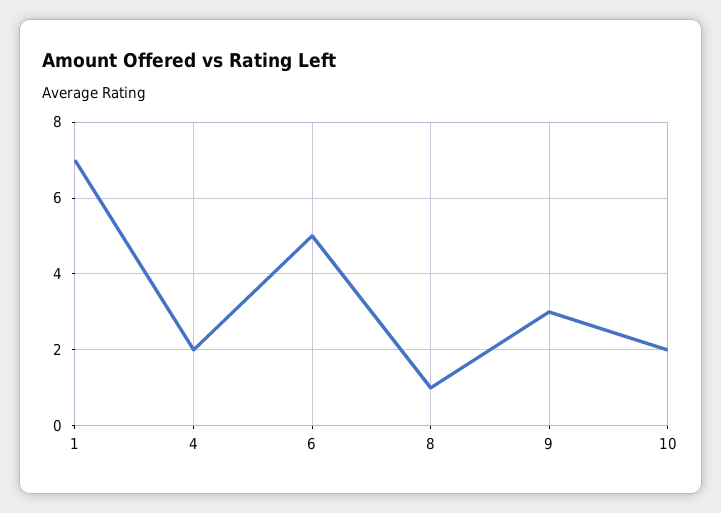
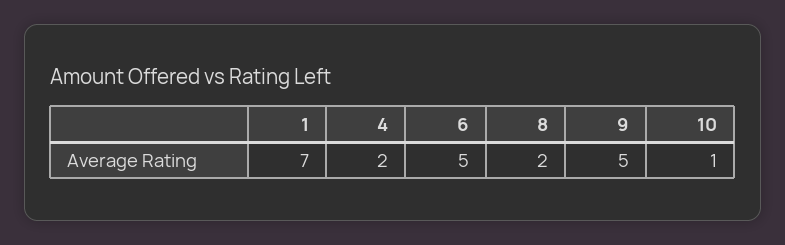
8: 1 -> 2
9: 3 -> 5
10: 2 -> 1

